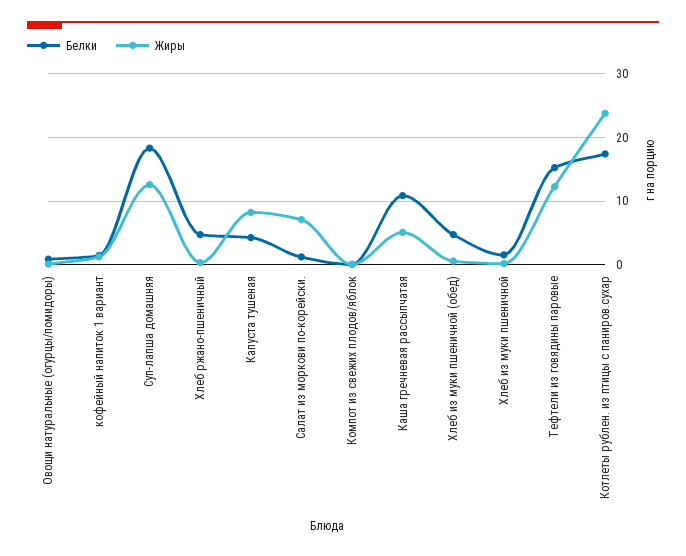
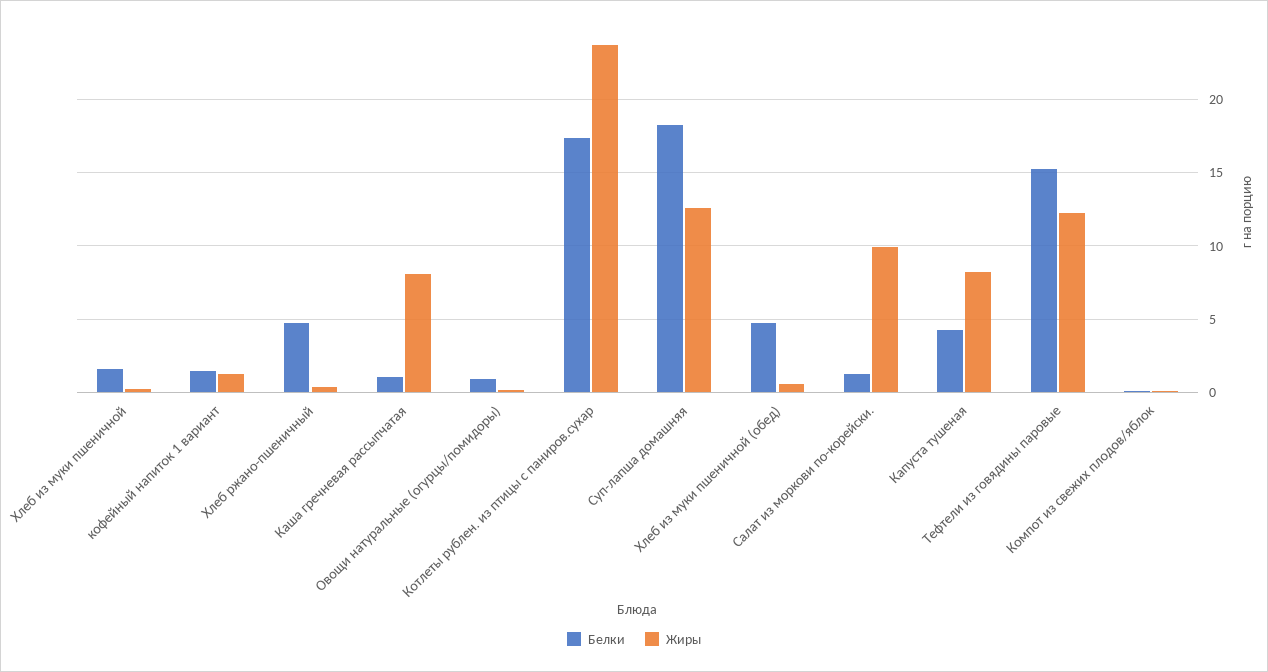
Жиры, Салат из моркови по-корейски.: 7 -> 10
Белки, Каша гречневая рассыпчатая: 11 -> 1
Жиры, Каша гречневая рассыпчатая: 5 -> 8

